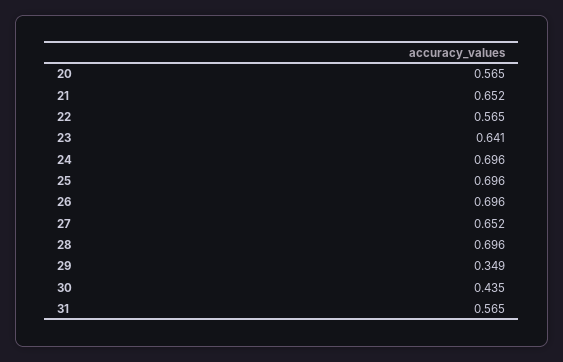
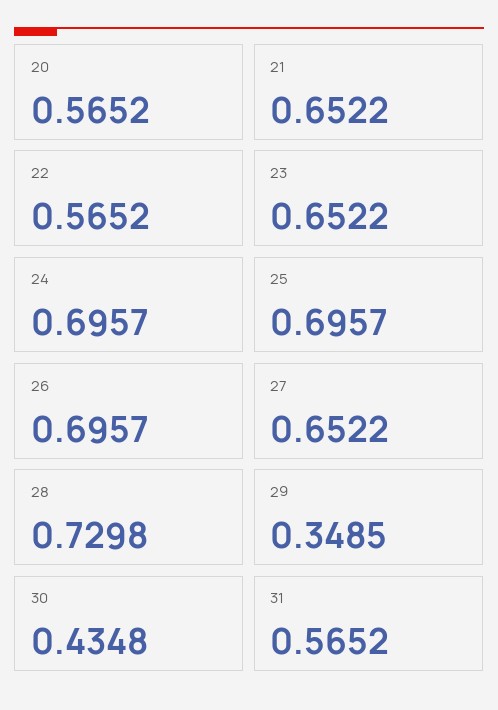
23: 0.641 -> 0.6522
28: 0.696 -> 0.7298

